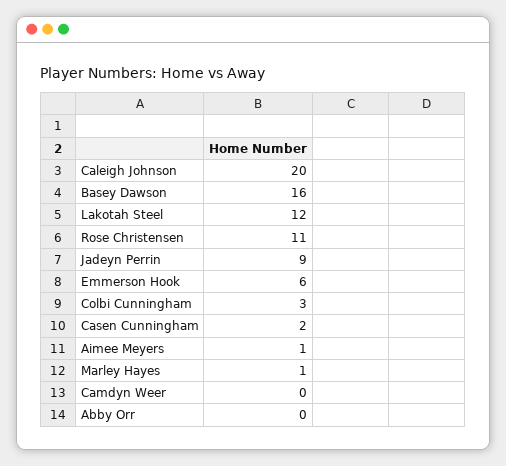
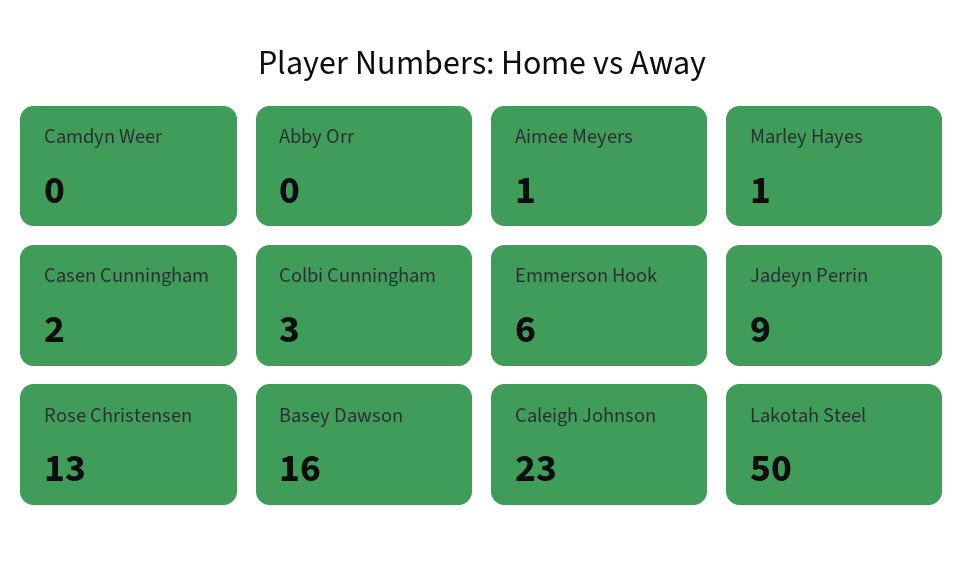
Caleigh Johnson: 20 -> 23
Lakotah Steel: 12 -> 50
Rose Christensen: 11 -> 13

